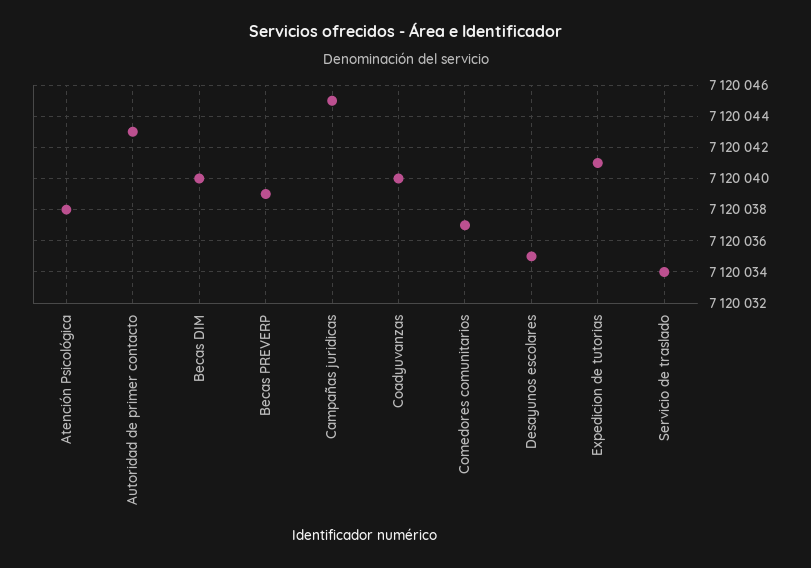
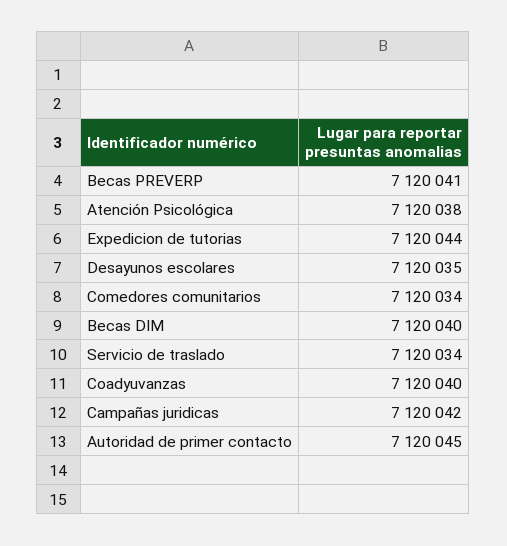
Autoridad de primer contacto: 7120043 -> 7120045
Becas PREVERP: 7120039 -> 7120041
Campañas juridicas: 7120045 -> 7120042
Comedores comunitarios: 7120037 -> 7120034
Expedicion de tutorias: 7120041 -> 7120044

